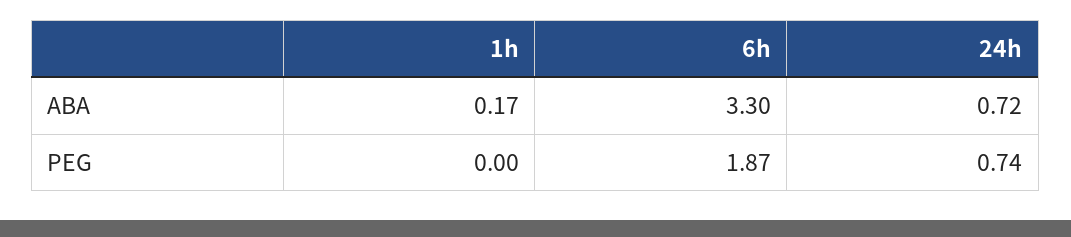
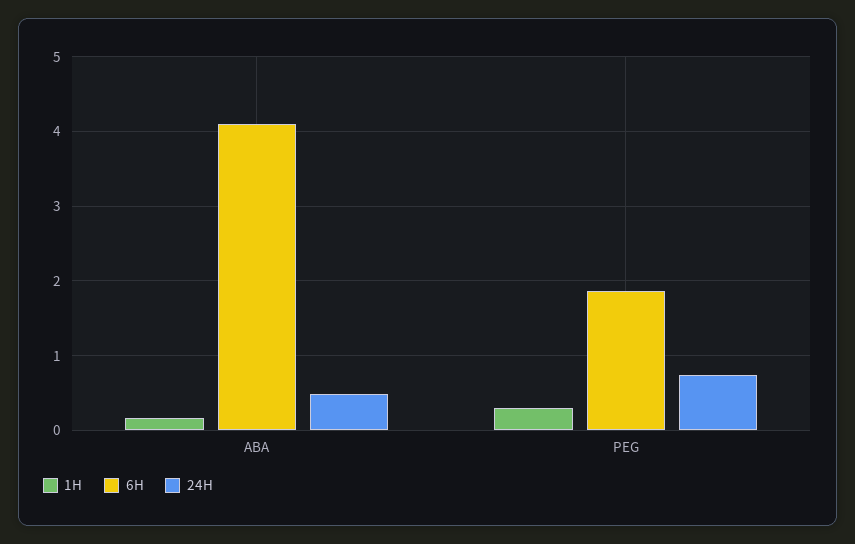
6h, ABA: 3.3 -> 4.1
24h, ABA: 0.72 -> 0.5
1h, PEG: 0 -> 0.3

